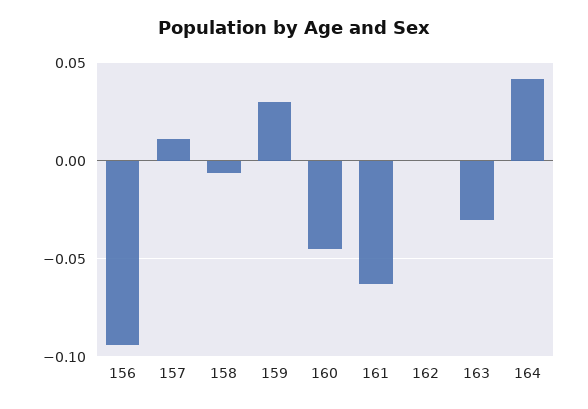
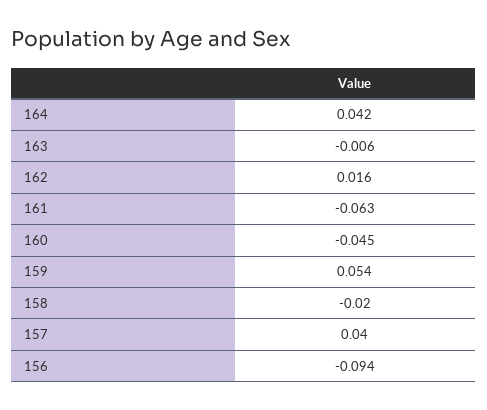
157: 0.01 -> 0.04
158: -0.005 -> -0.02
159: 0.03 -> 0.054
162: 0 -> 0.016
163: -0.03 -> -0.006

